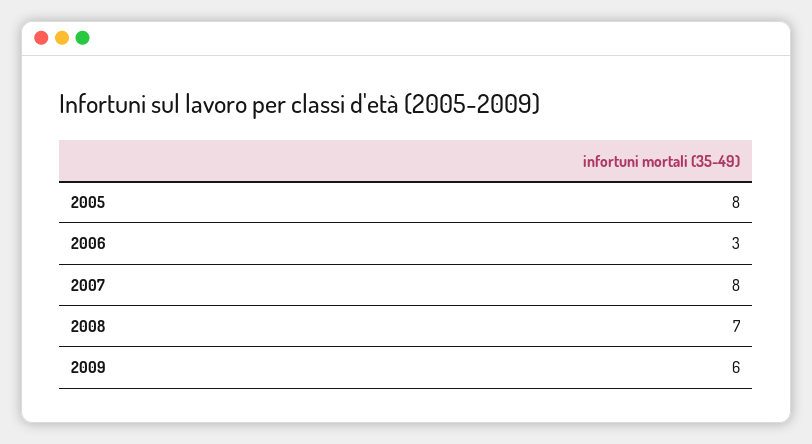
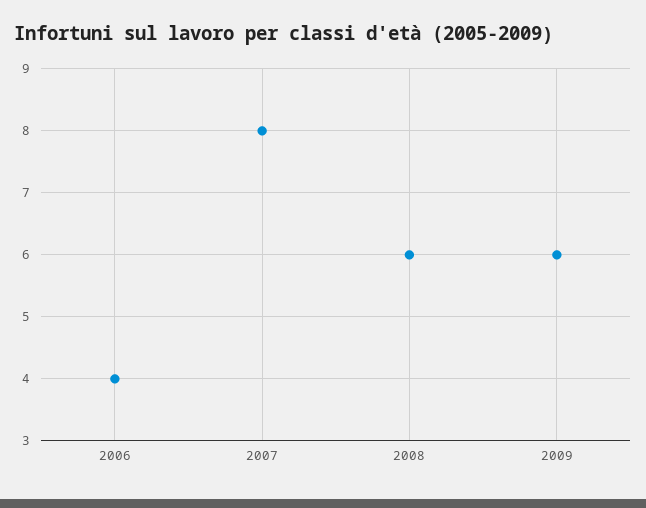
2005: 8 -> none
2006: 3 -> 4
2008: 7 -> 6

